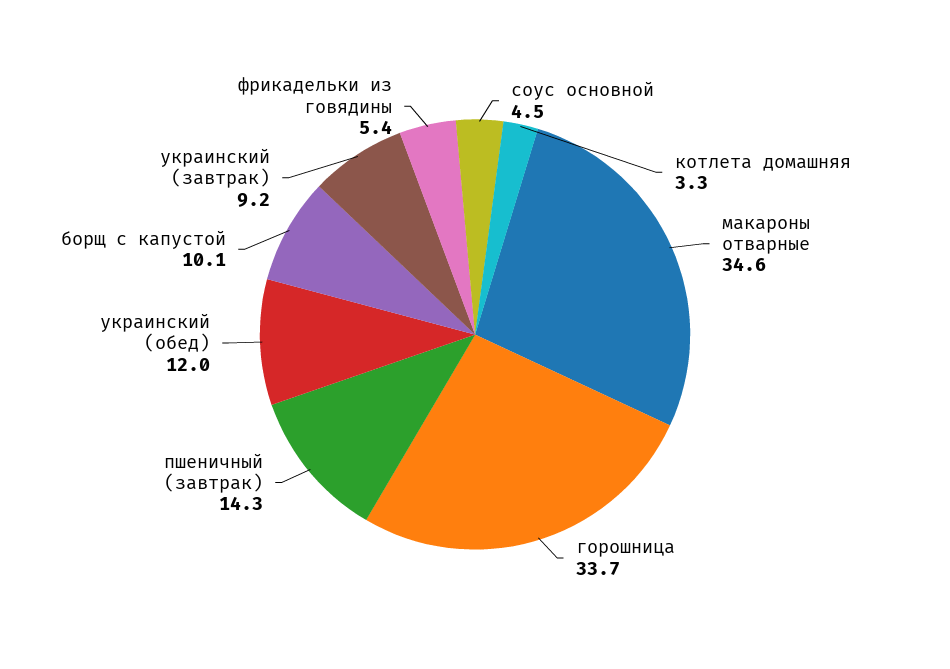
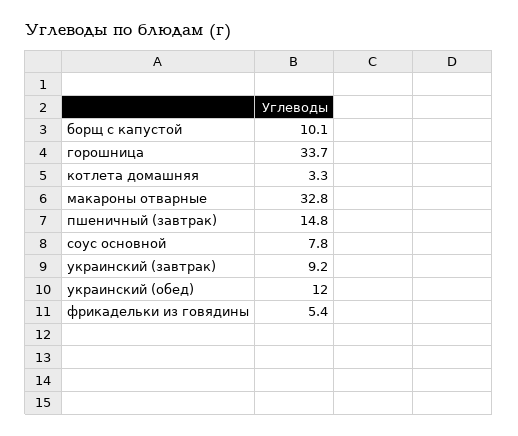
соус основной: 4.5 -> 7.8
макароны отварные: 34.6 -> 32.8
пшеничный (завтрак): 14.3 -> 14.8

